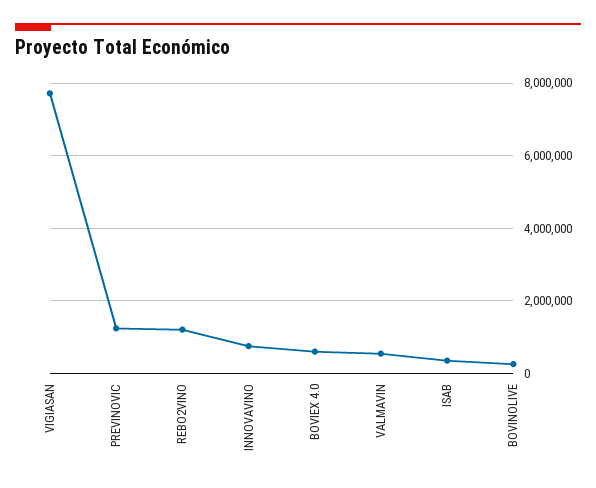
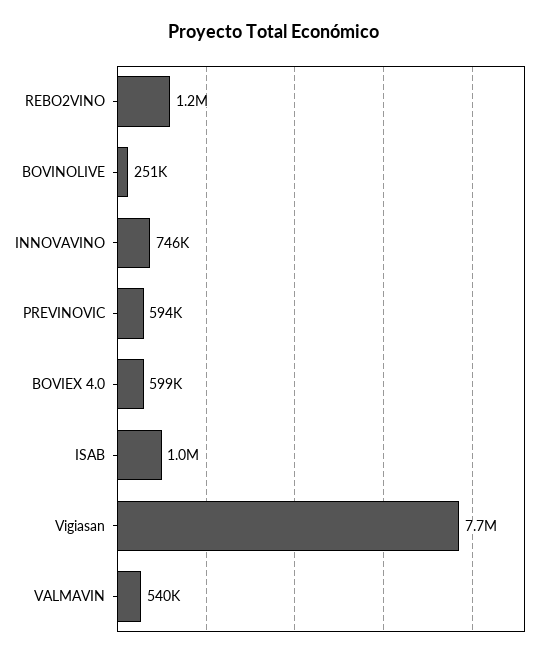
PREVINOVIC: 1200000 -> 594000
ISAB: 400000 -> 1000000

